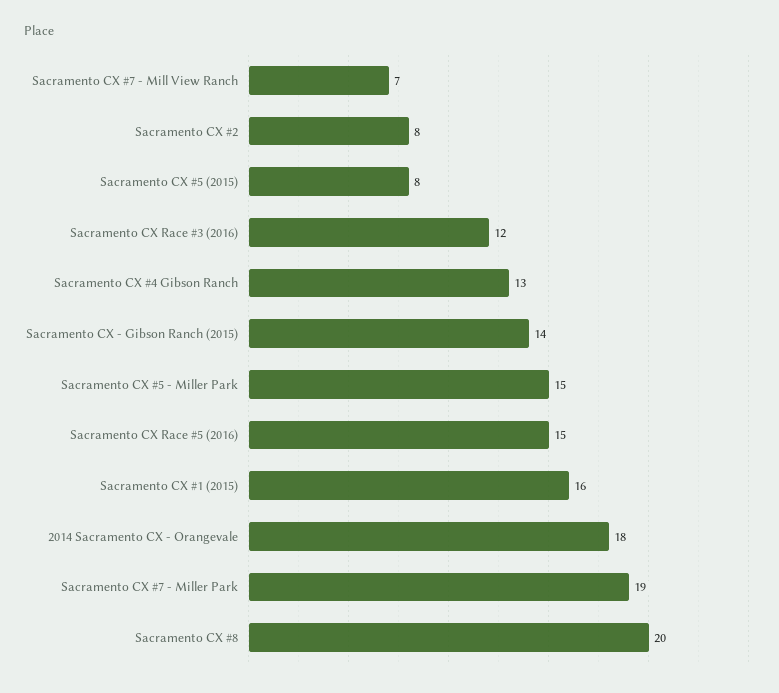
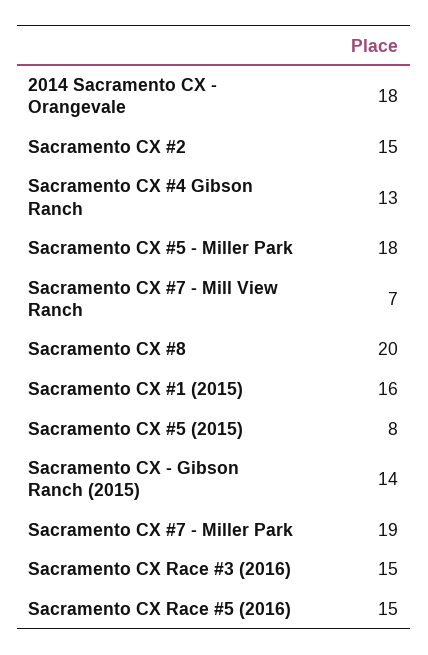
Sacramento CX #2: 8 -> 15
Sacramento CX Race #3 (2016): 12 -> 15
Sacramento CX #5 - Miller Park: 15 -> 18

